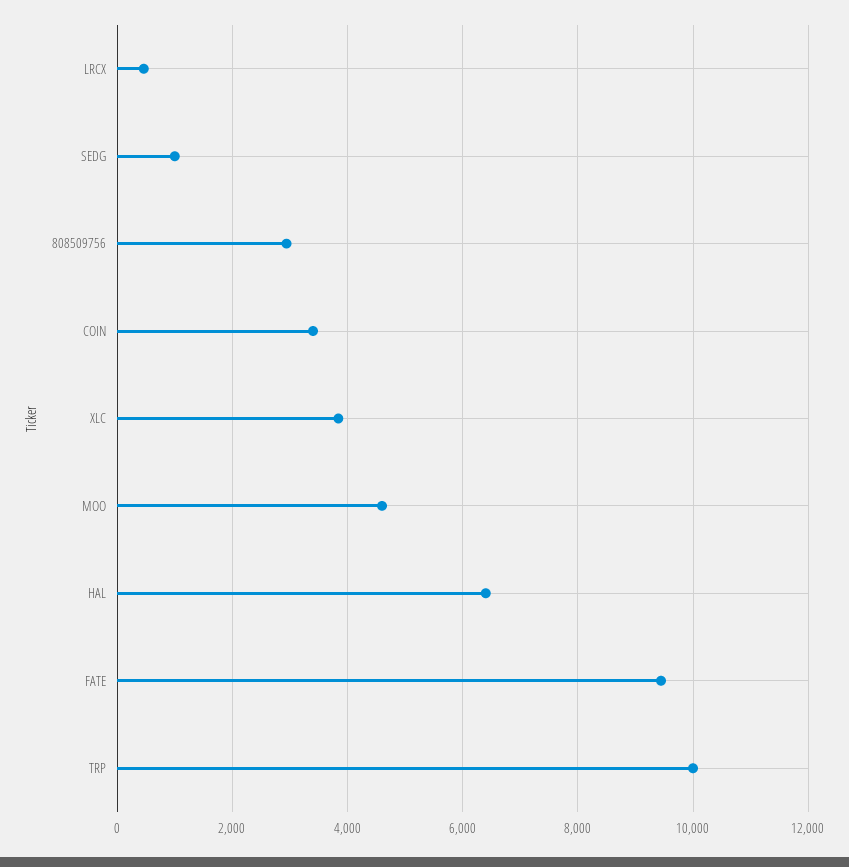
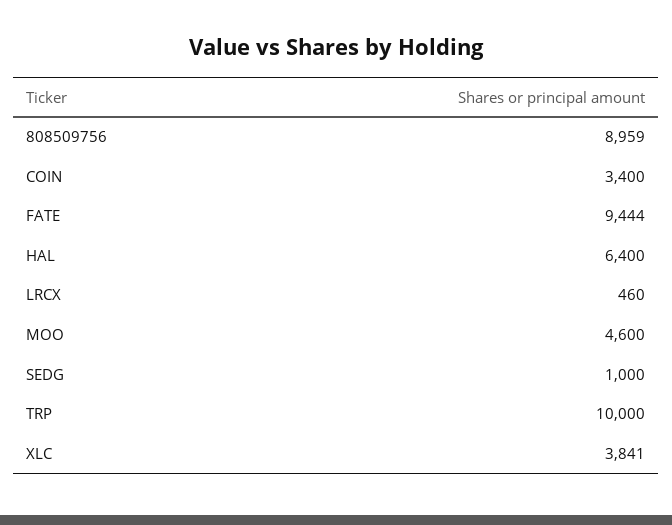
808509756: 3000 -> 8959

